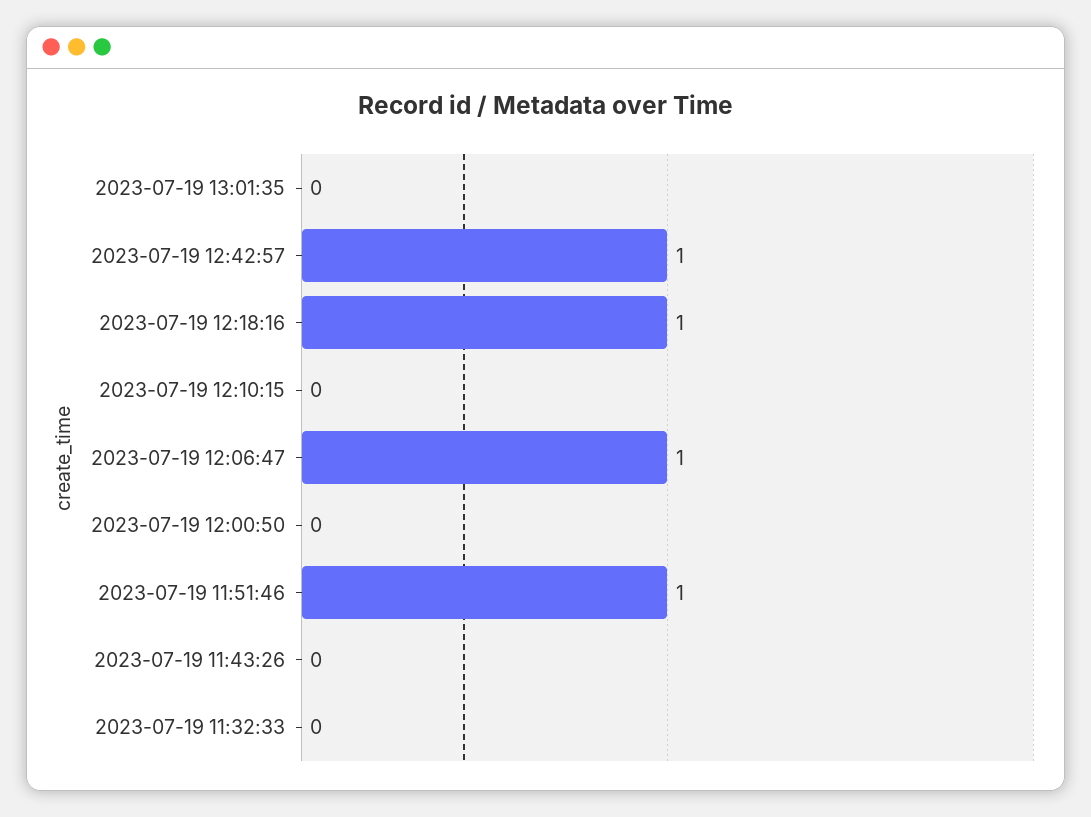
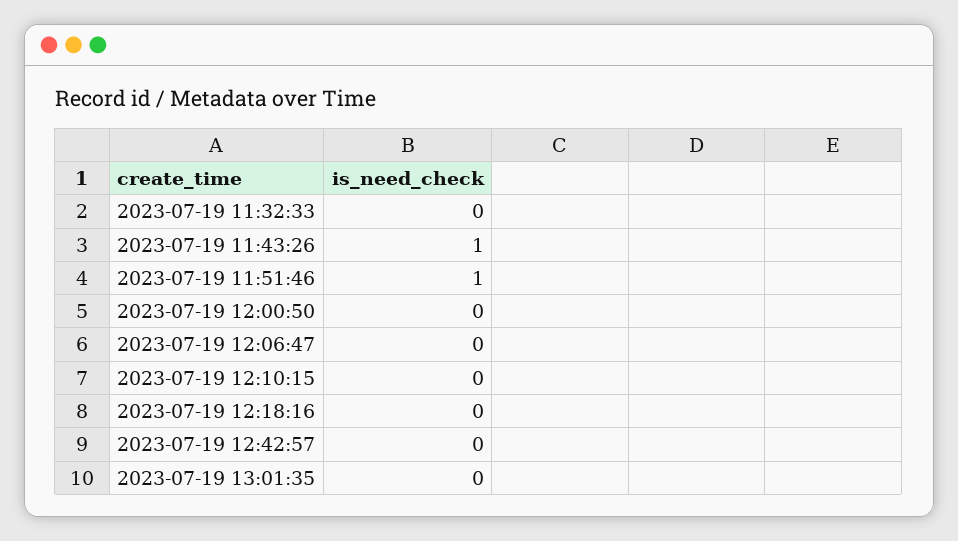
2023-07-19 12:42:57: 1 -> 0
2023-07-19 12:18:16: 1 -> 0
2023-07-19 12:06:47: 1 -> 0
2023-07-19 11:43:26: 0 -> 1

